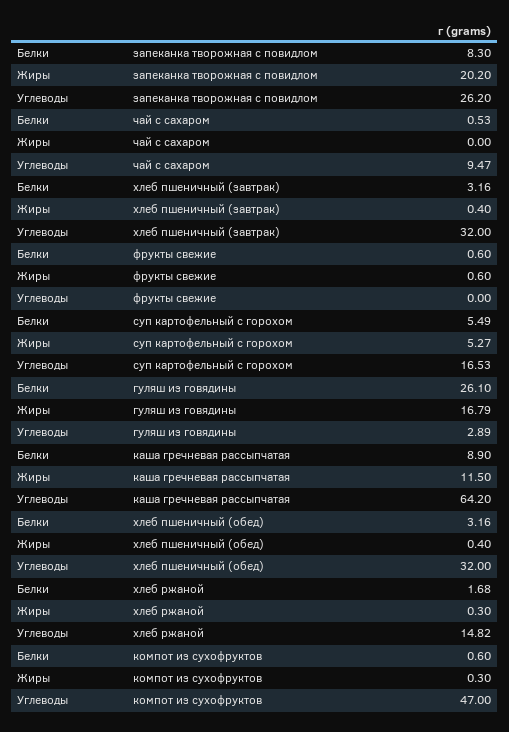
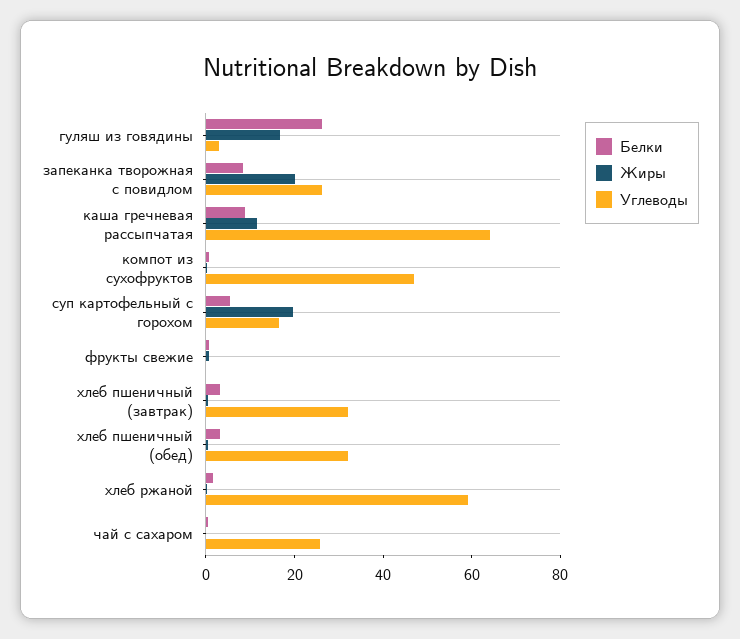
Углеводы, чай с сахаром: 9.47 -> 25
Жиры, суп картофельный с горохом: 5.27 -> 20
Углеводы, хлеб ржаной: 14.82 -> 60

